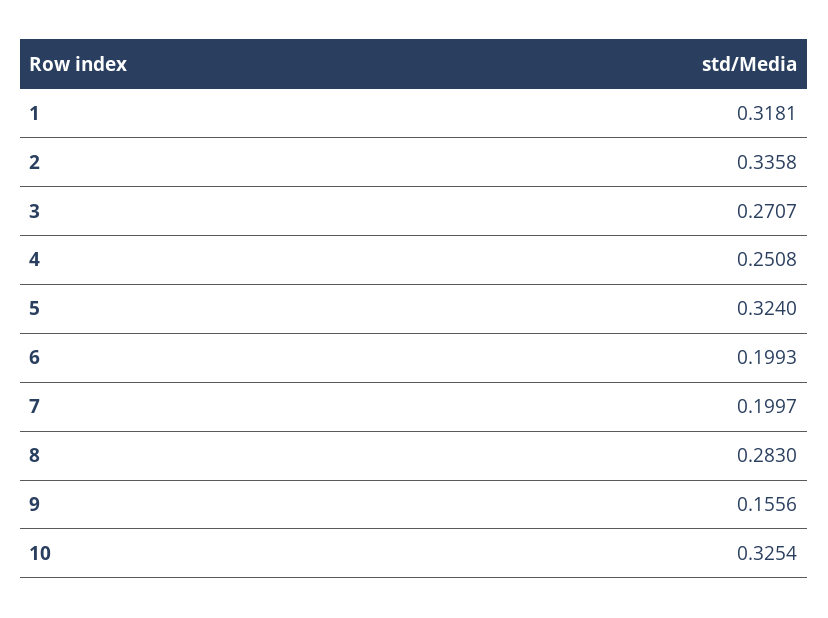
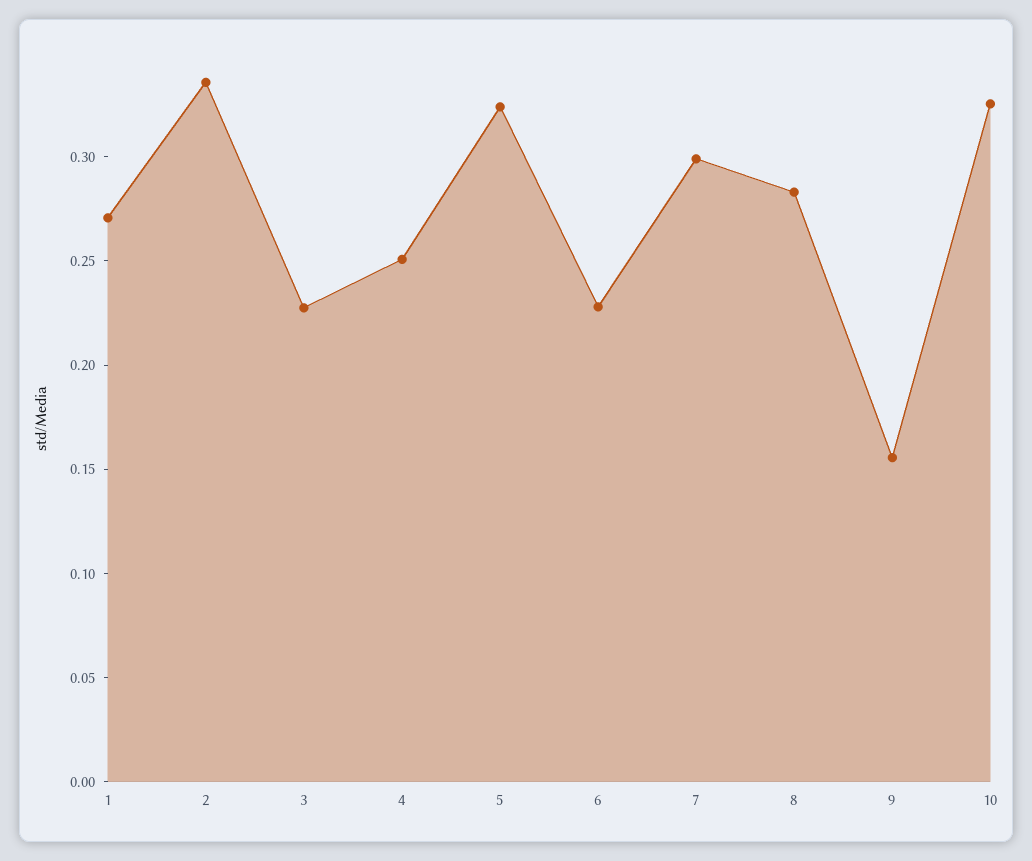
1: 0.3181 -> 0.27
3: 0.2707 -> 0.23
6: 0.1993 -> 0.23
7: 0.1997 -> 0.3

